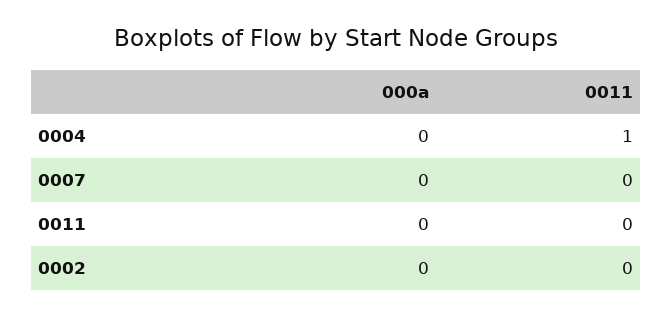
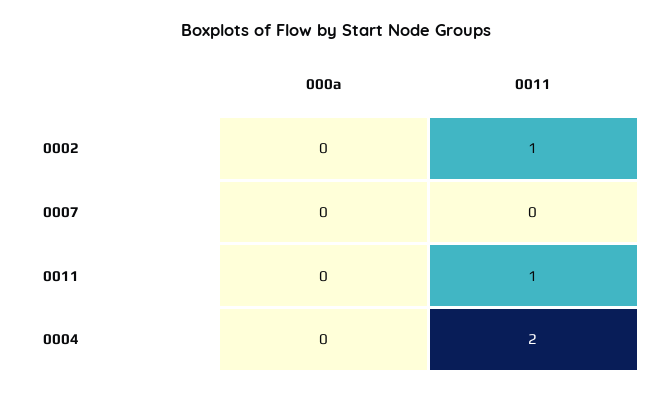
0011, 0004: 1 -> 2
0011, 0011: 0 -> 1
0011, 0002: 0 -> 1

